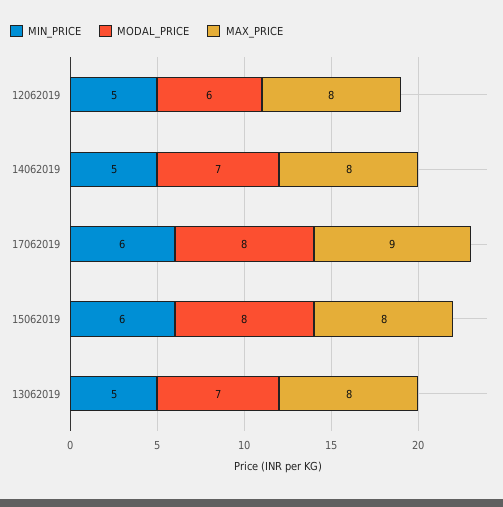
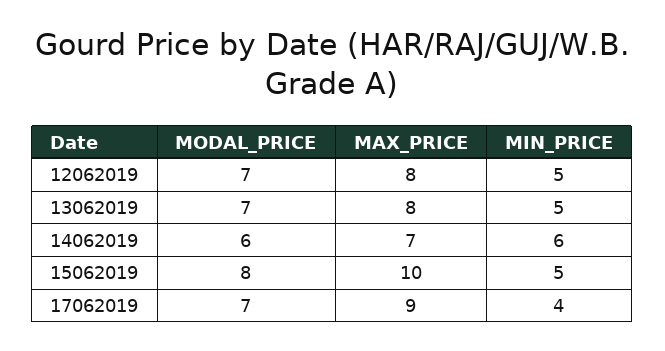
MODAL_PRICE, 12062019: 6 -> 7
MIN_PRICE, 14062019: 5 -> 6
MODAL_PRICE, 14062019: 7 -> 6
MAX_PRICE, 14062019: 8 -> 7
MIN_PRICE, 17062019: 6 -> 4
MODAL_PRICE, 17062019: 8 -> 7
MIN_PRICE, 15062019: 6 -> 5
MAX_PRICE, 15062019: 8 -> 10

